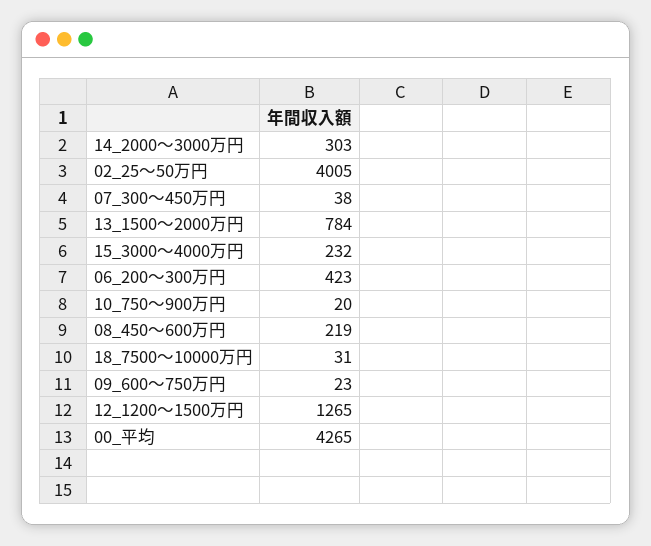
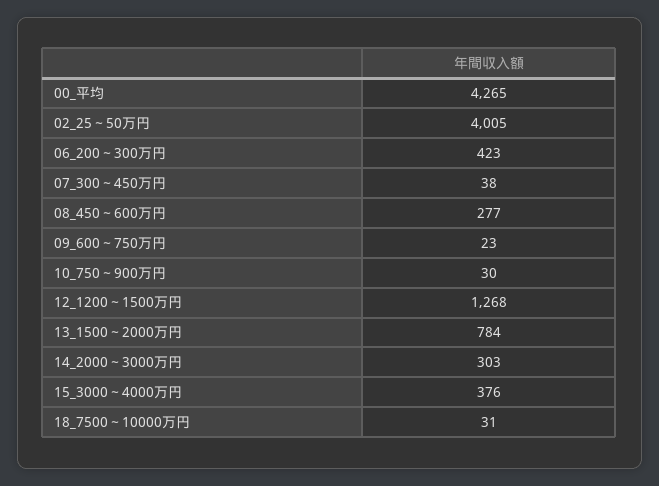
15_3000～4000万円: 232 -> 376
10_750～900万円: 20 -> 30
08_450～600万円: 219 -> 277
12_1200～1500万円: 1265 -> 1268

